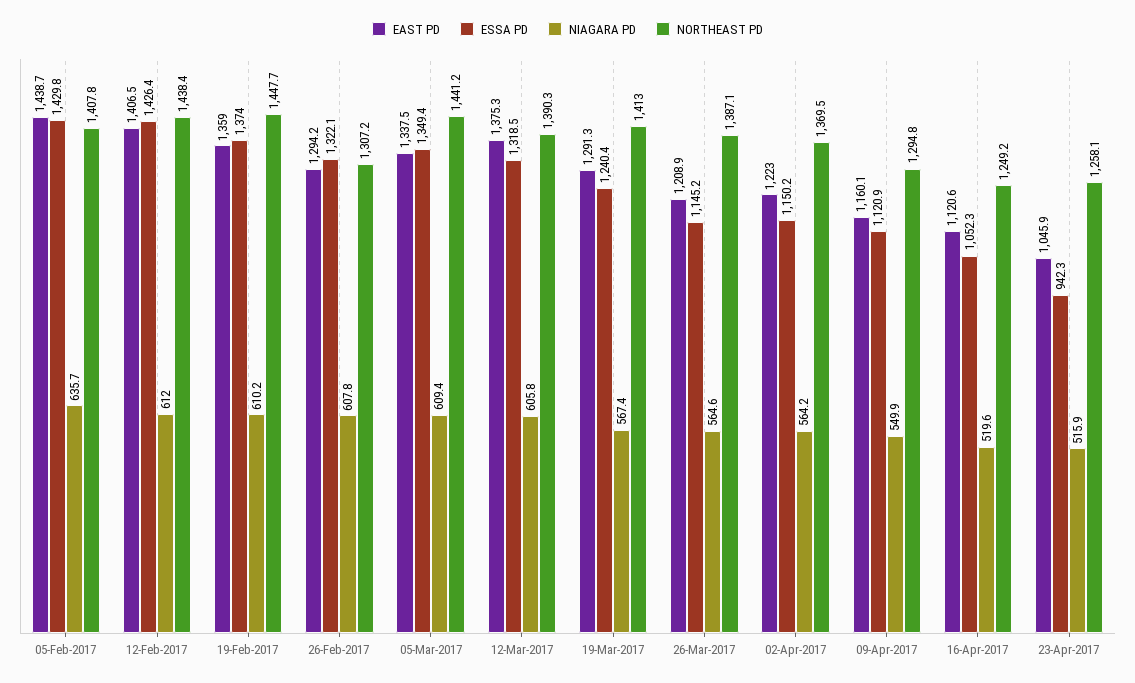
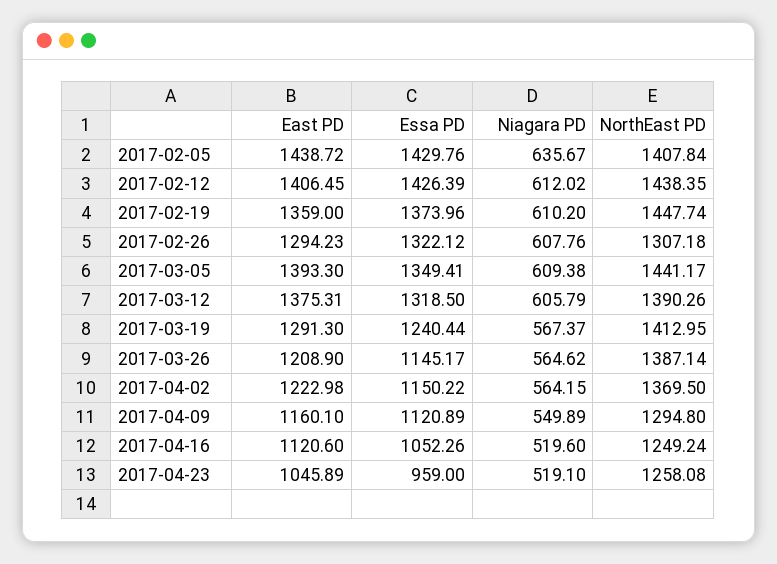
EAST PD, 05-Mar-2017: 1337.5 -> 1393.3
ESSA PD, 23-Apr-2017: 942.3 -> 959
NIAGARA PD, 23-Apr-2017: 515.9 -> 519.1

